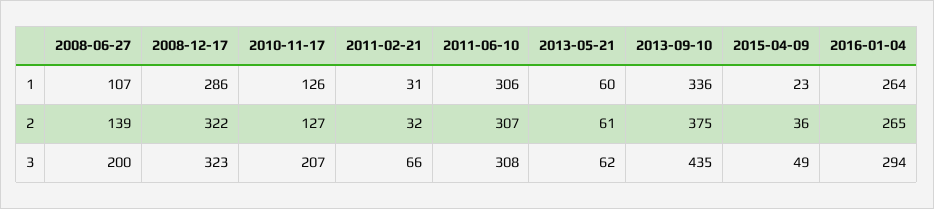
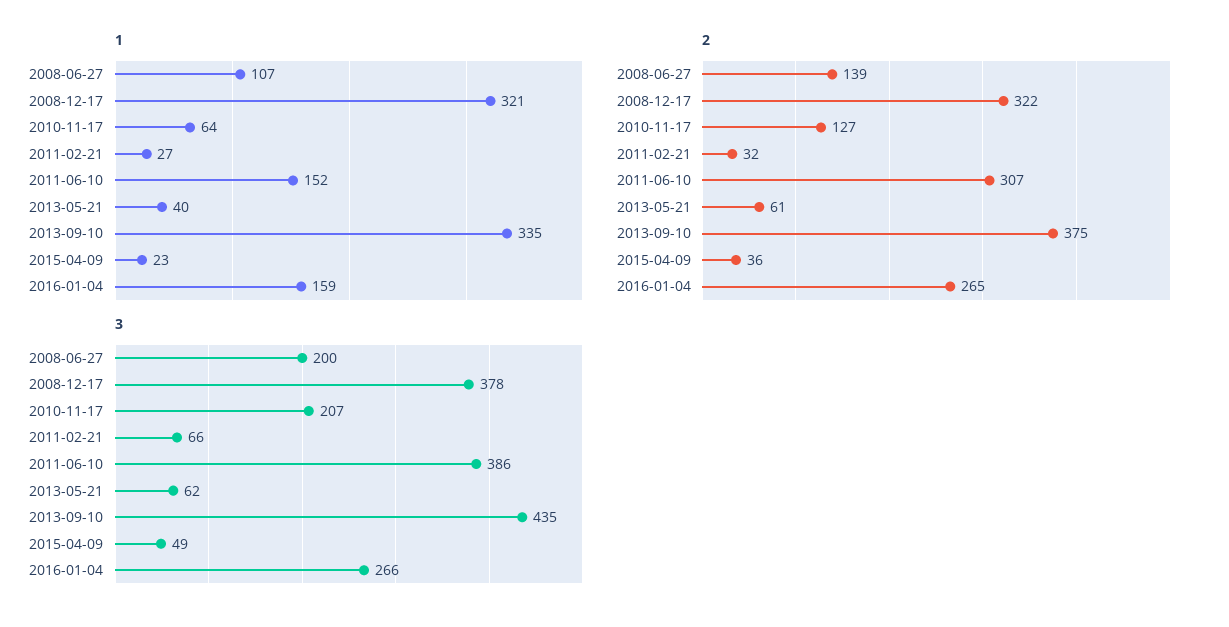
1, 2008-12-17: 286 -> 321
1, 2010-11-17: 126 -> 64
1, 2011-02-21: 31 -> 27
1, 2011-06-10: 306 -> 152
1, 2013-05-21: 60 -> 40
1, 2013-09-10: 336 -> 335
1, 2016-01-04: 264 -> 159
3, 2008-12-17: 323 -> 378
3, 2011-06-10: 308 -> 386
3, 2016-01-04: 294 -> 266

